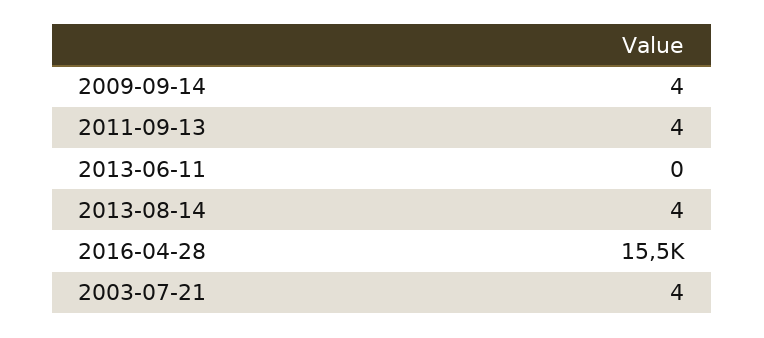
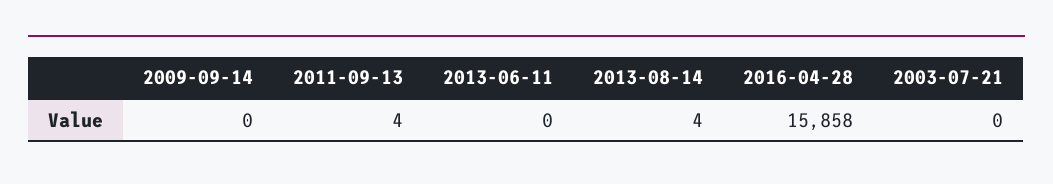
2009-09-14: 4 -> 0
2016-04-28: 15500 -> 15858
2003-07-21: 4 -> 0

